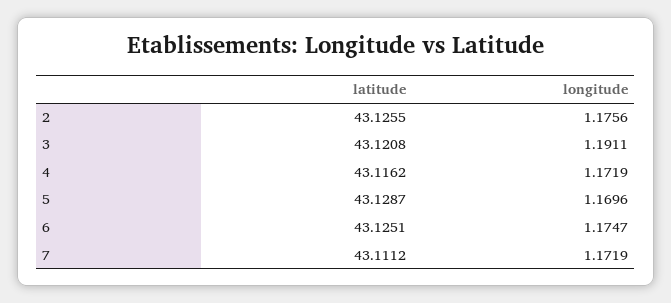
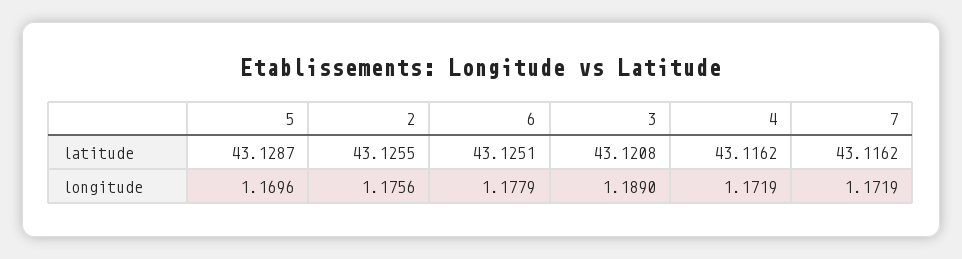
longitude, 3: 1.1911 -> 1.189
longitude, 6: 1.1747 -> 1.1779
latitude, 7: 43.1112 -> 43.1162

